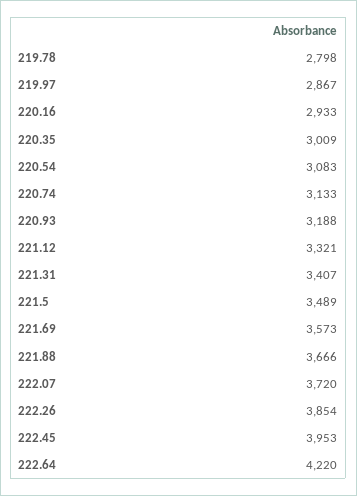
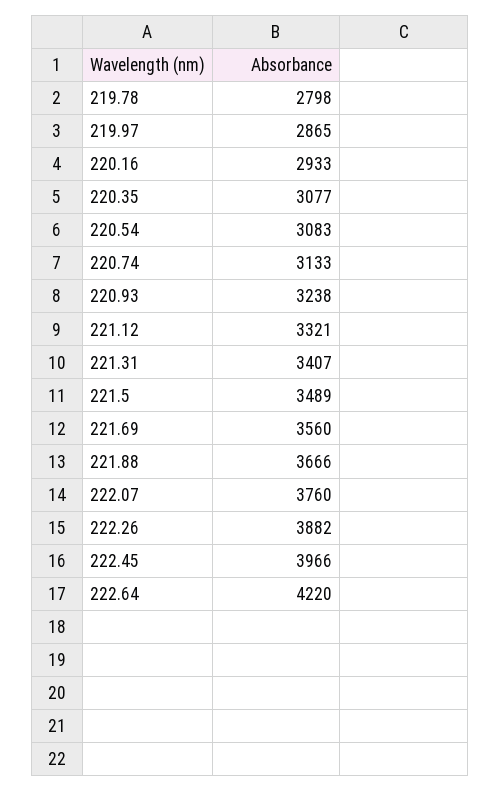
219.97: 2867 -> 2865
220.35: 3009 -> 3077
220.93: 3188 -> 3238
221.69: 3573 -> 3560
222.07: 3720 -> 3760
222.26: 3854 -> 3882
222.45: 3953 -> 3966

